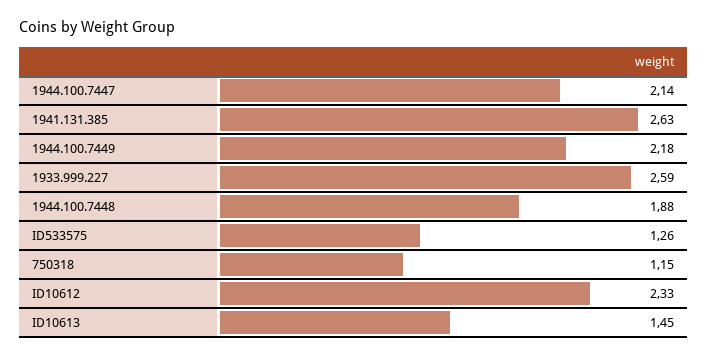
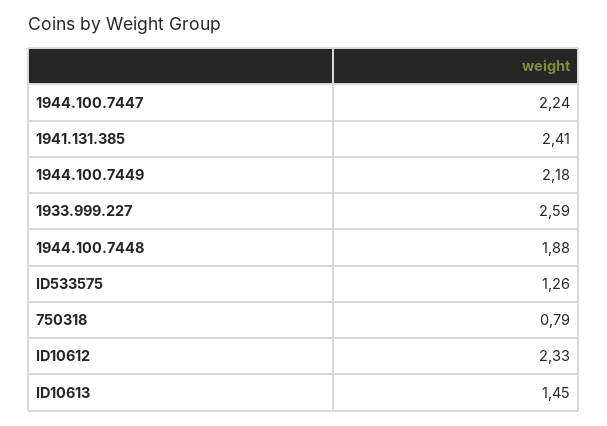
1944.100.7447: 2.14 -> 2.24
1941.131.385: 2.63 -> 2.41
750318: 1.15 -> 0.79

